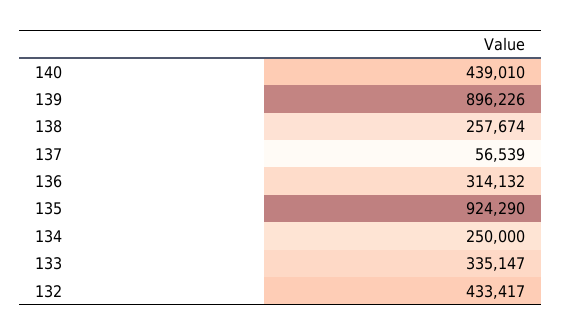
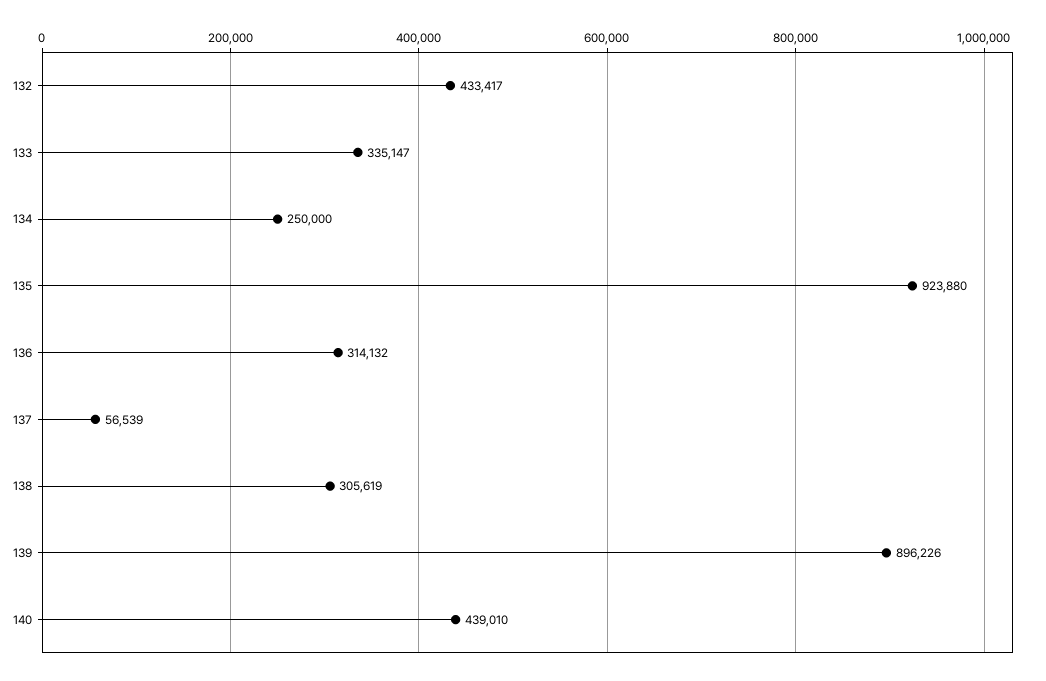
138: 257674 -> 305619
135: 924290 -> 923880

